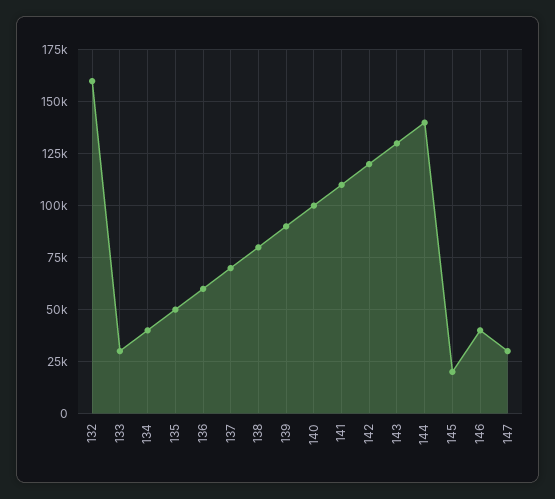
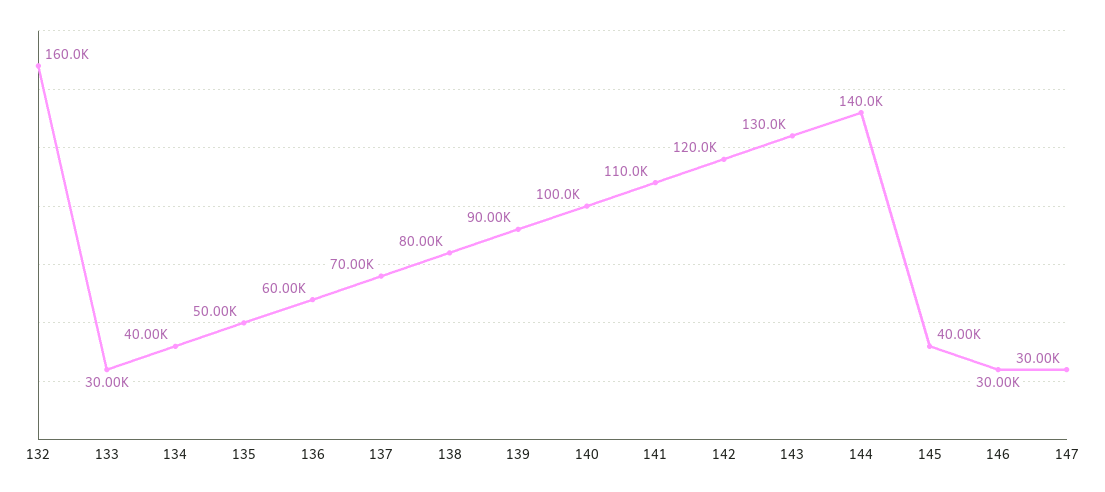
145: 20000 -> 40000
146: 40000 -> 30000

